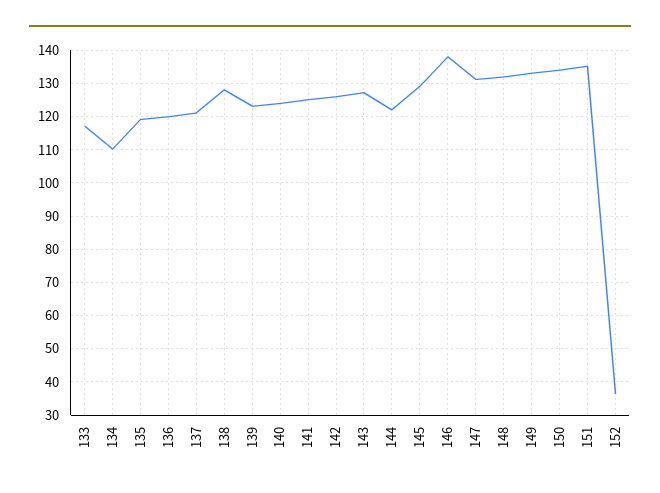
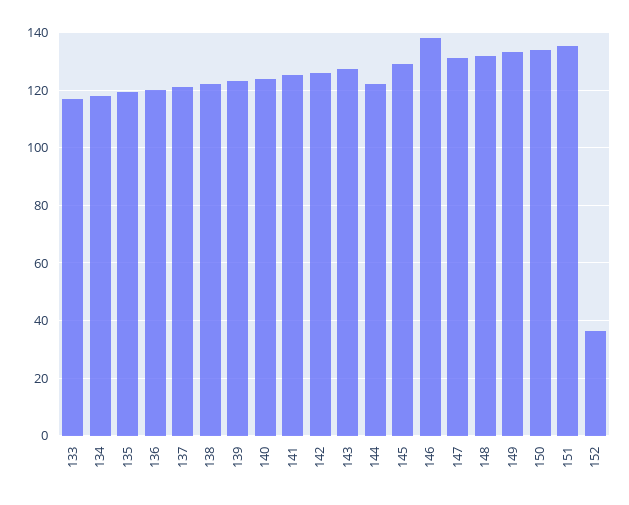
134: 110 -> 117.5
138: 128 -> 122.5

